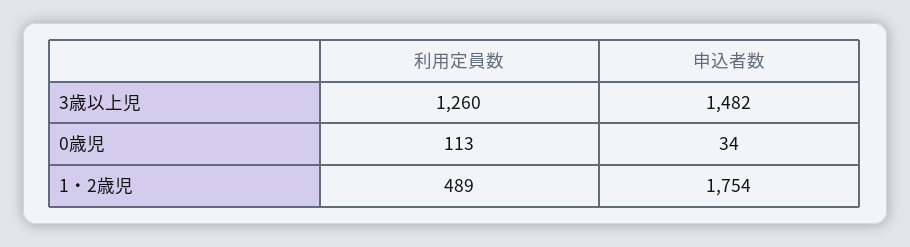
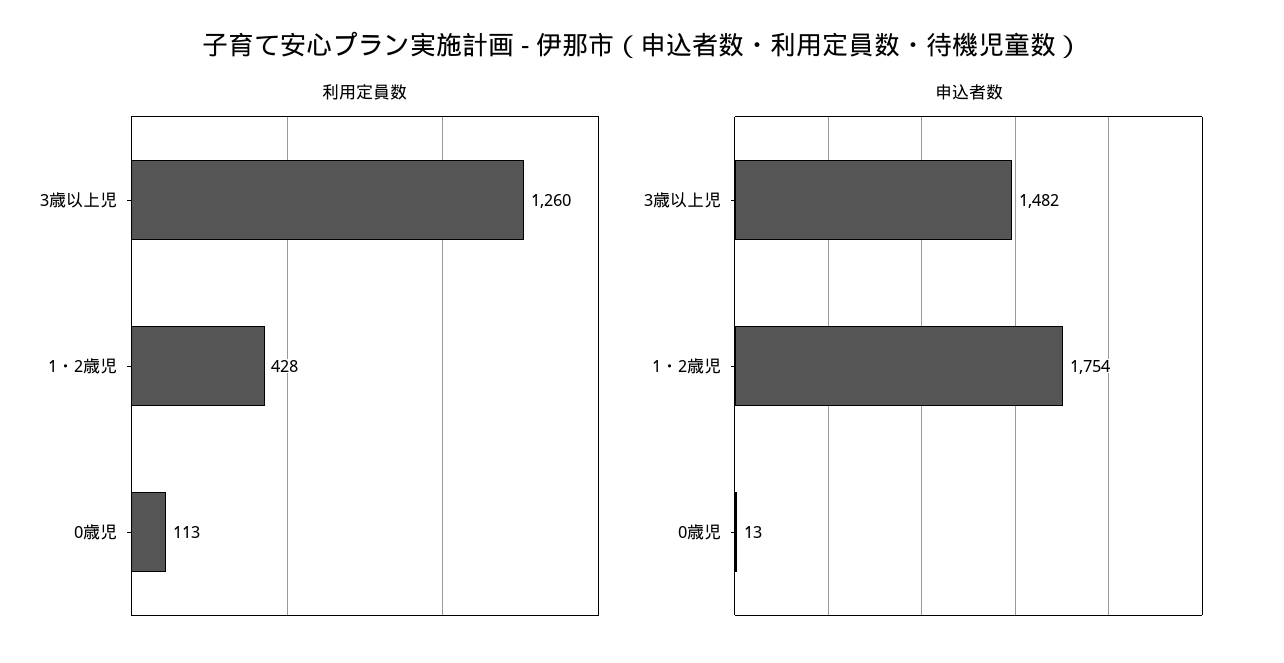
申込者数, 0歳児: 34 -> 13
利用定員数, 1・2歳児: 489 -> 428

